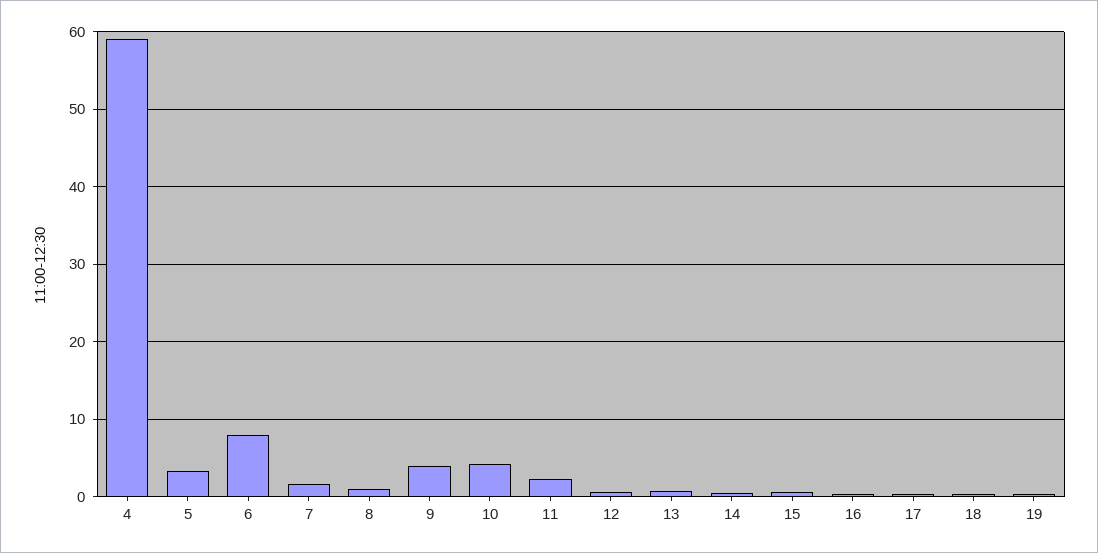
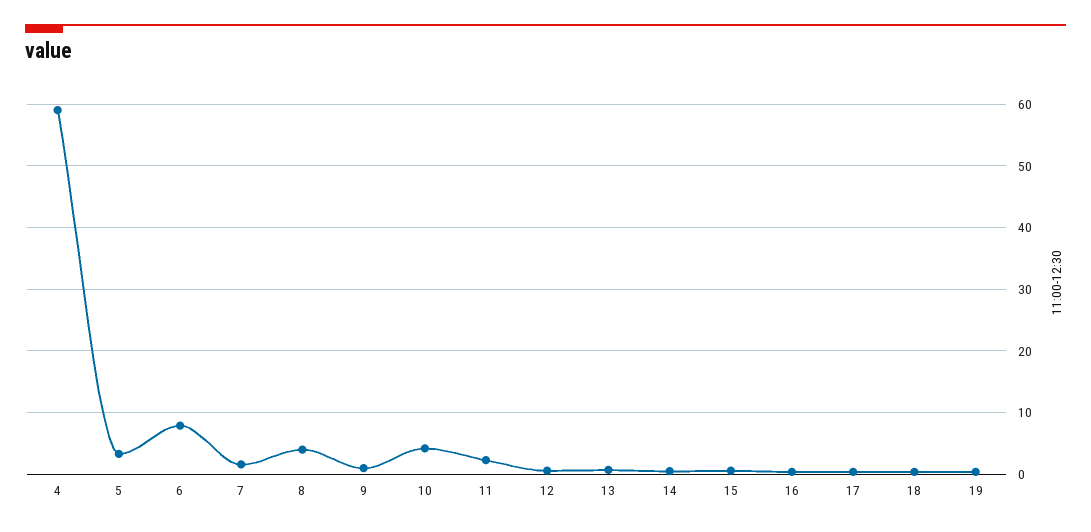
8: 1 -> 4
9: 4 -> 1

